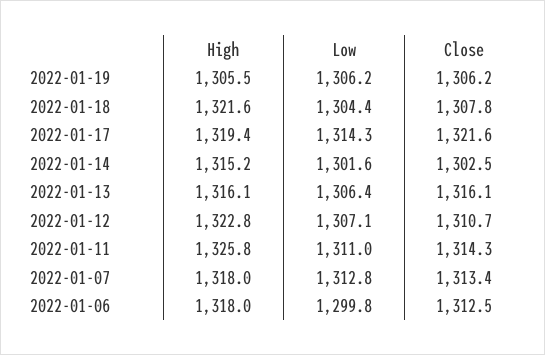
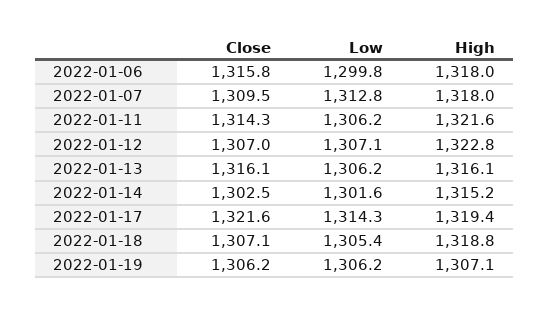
High, 2022-01-19: 1305.5 -> 1307.1
High, 2022-01-18: 1321.6 -> 1318.8
Low, 2022-01-18: 1304.4 -> 1305.4
Close, 2022-01-18: 1307.8 -> 1307.1
Low, 2022-01-13: 1306.4 -> 1306.2
Close, 2022-01-12: 1310.7 -> 1307
High, 2022-01-11: 1325.8 -> 1321.6
Low, 2022-01-11: 1311 -> 1306.2
Close, 2022-01-07: 1313.4 -> 1309.5
Close, 2022-01-06: 1312.5 -> 1315.8

